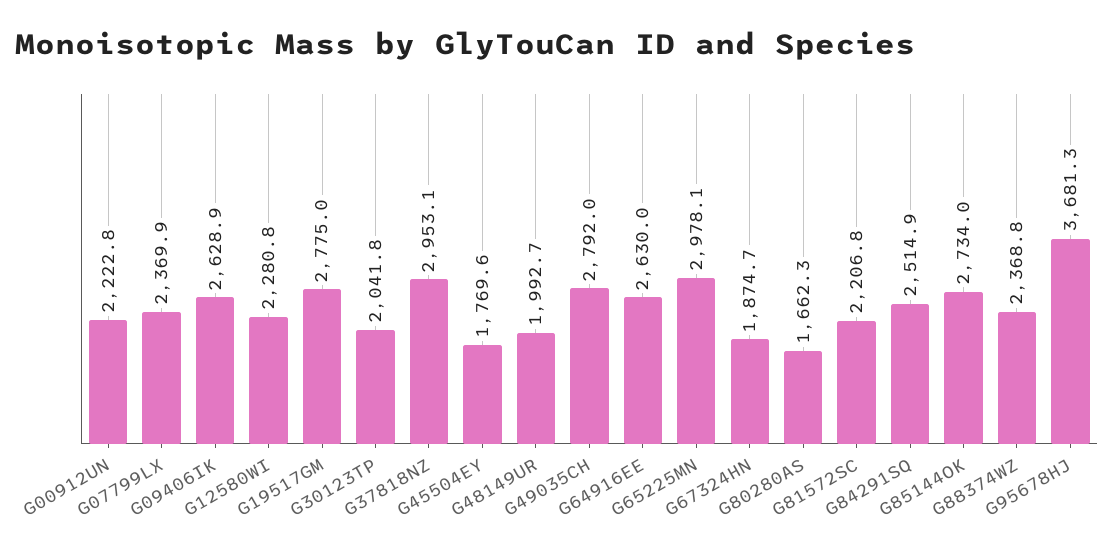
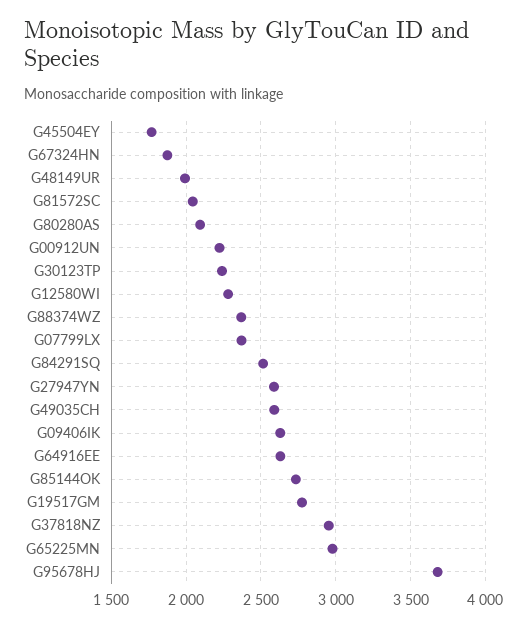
G30123TP: 2041.8 -> 2250
G49035CH: 2792 -> 2600
G80280AS: 1662.3 -> 2100
G81572SC: 2206.8 -> 2050
G27947YN: none -> 2600

